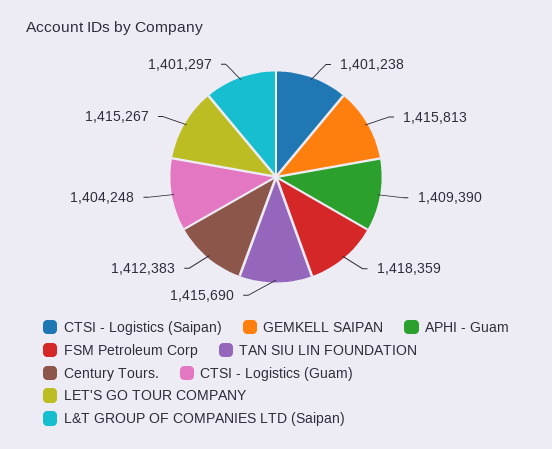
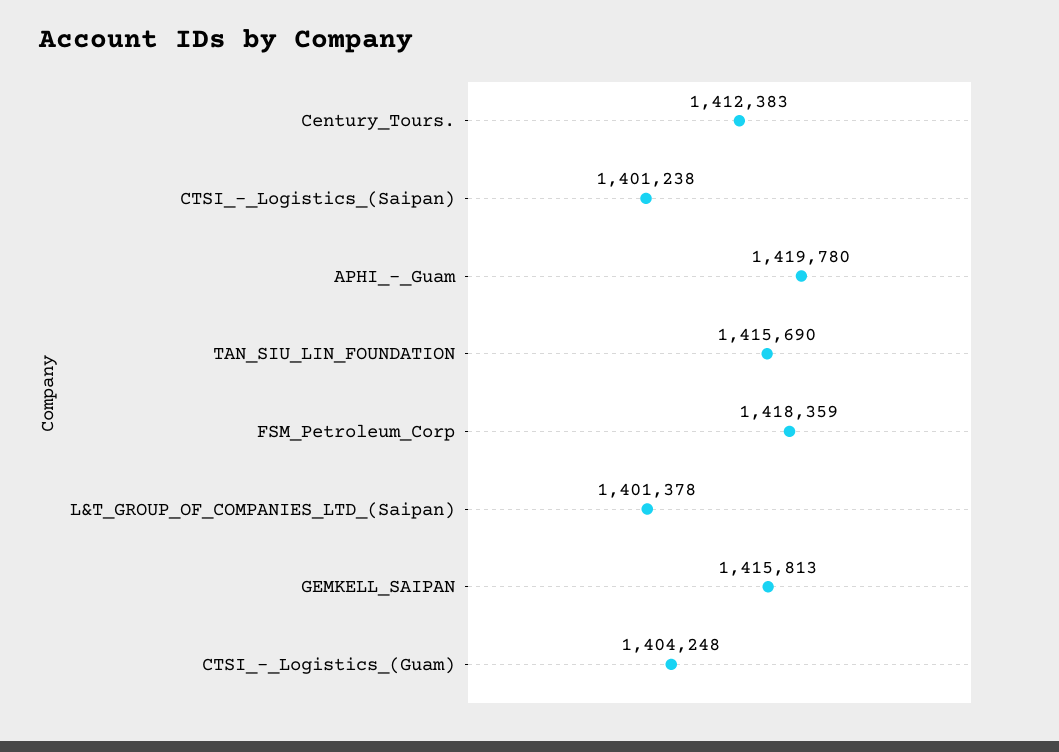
APHI - Guam: 1409390 -> 1419780
LET'S GO TOUR COMPANY: 1415267 -> none
L&T GROUP OF COMPANIES LTD (Saipan): 1401297 -> 1401378

